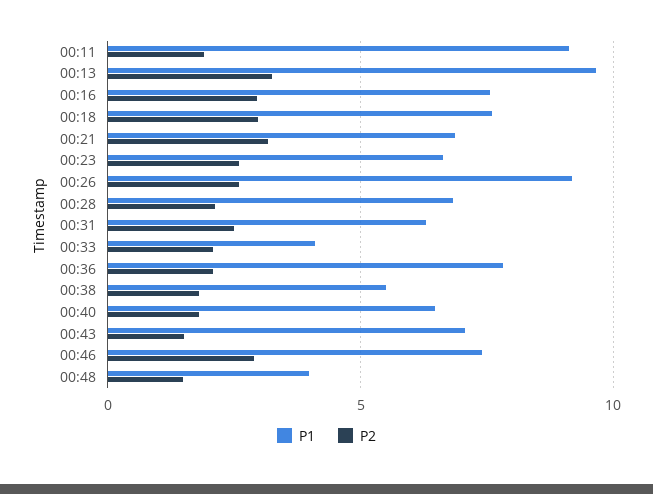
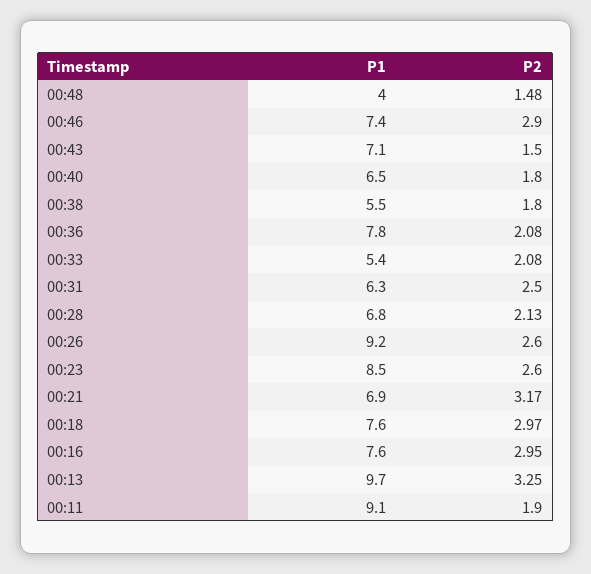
P1, 00:23: 6.5 -> 8.5
P1, 00:33: 4 -> 5.4

